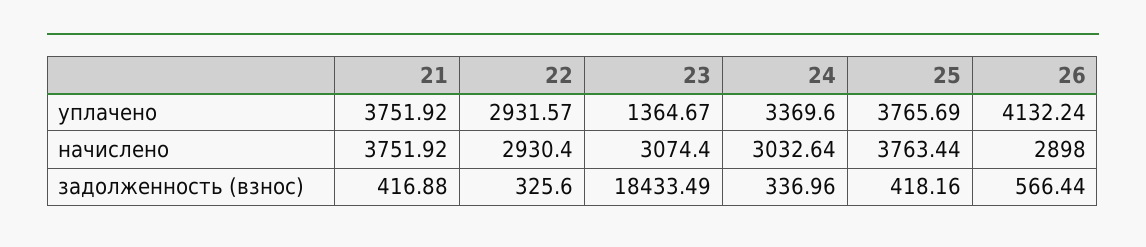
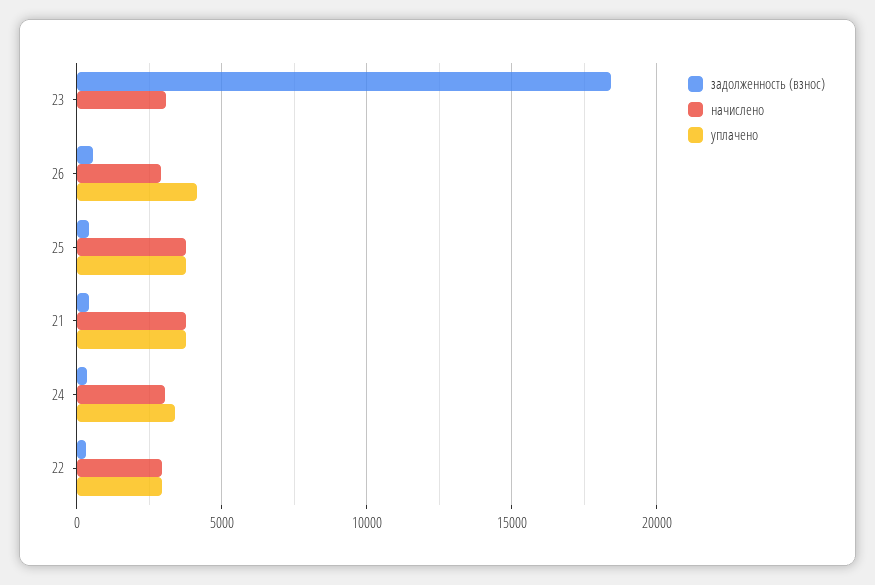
уплачено, 23: 1364.67 -> 0

